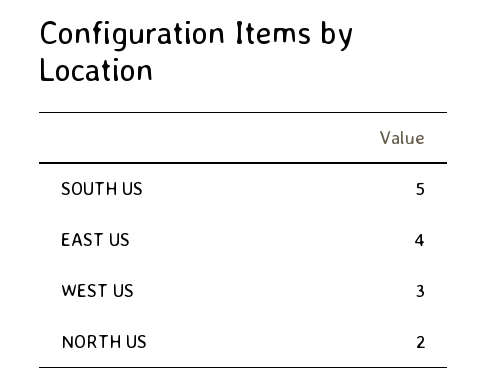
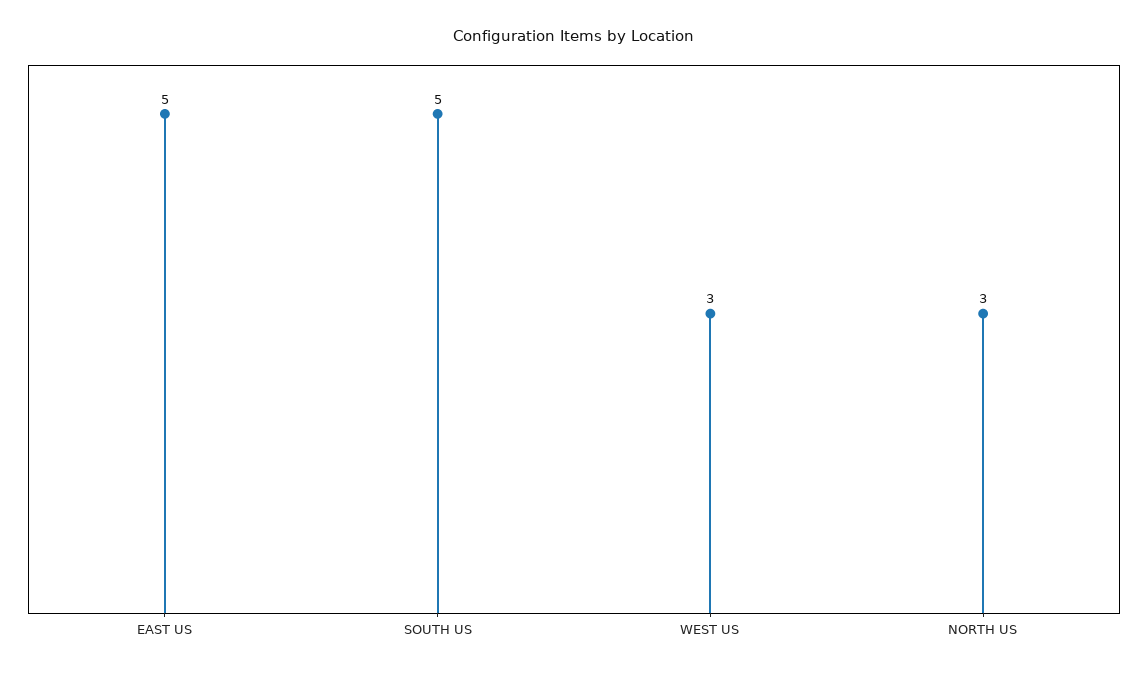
EAST US: 4 -> 5
NORTH US: 2 -> 3

